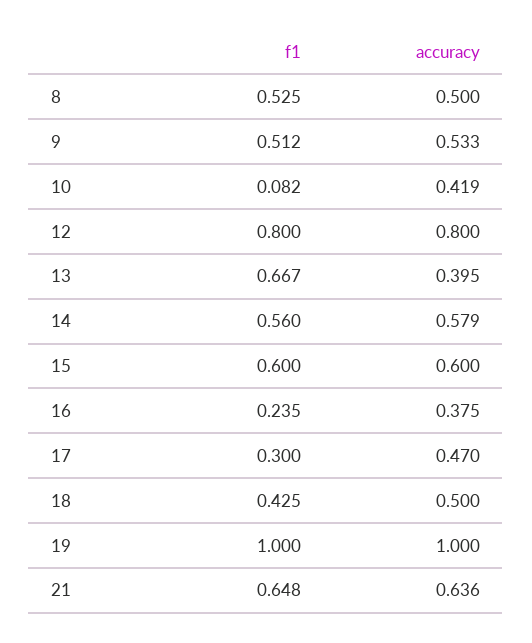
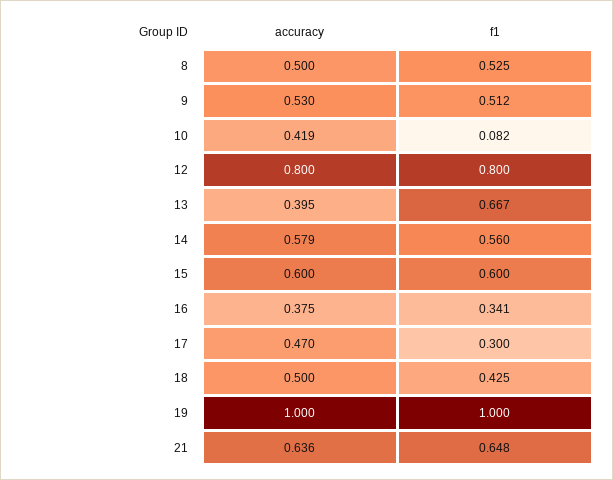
accuracy, 9: 0.533 -> 0.53
f1, 16: 0.235 -> 0.341

